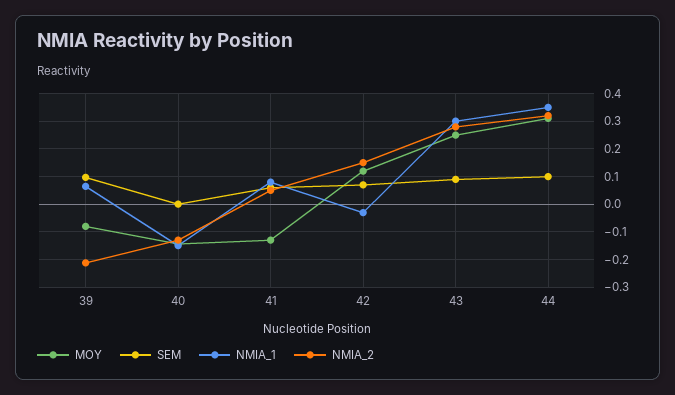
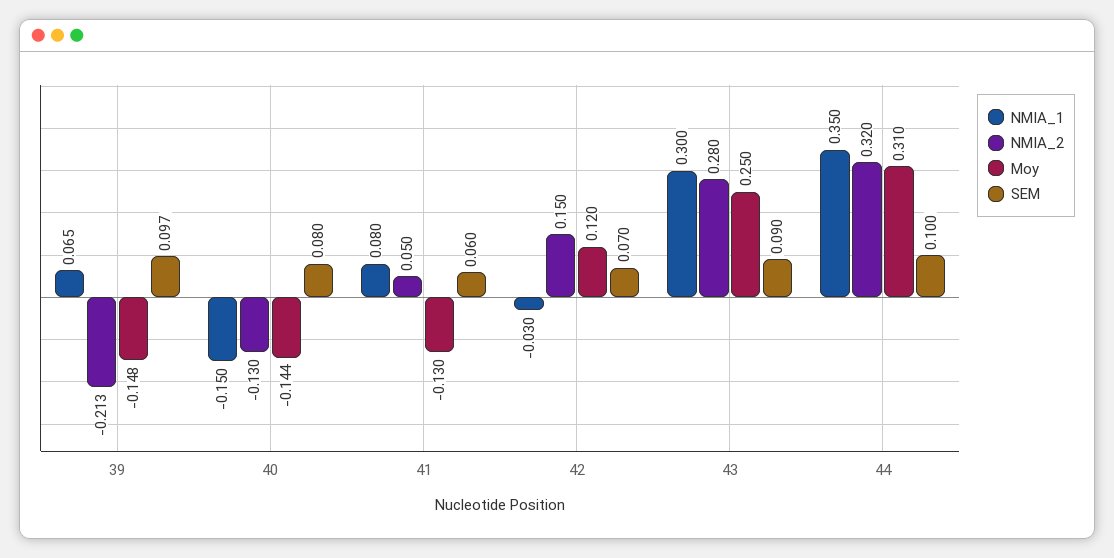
MOY, 39: -0.075 -> -0.148
SEM, 40: 0 -> 0.08

